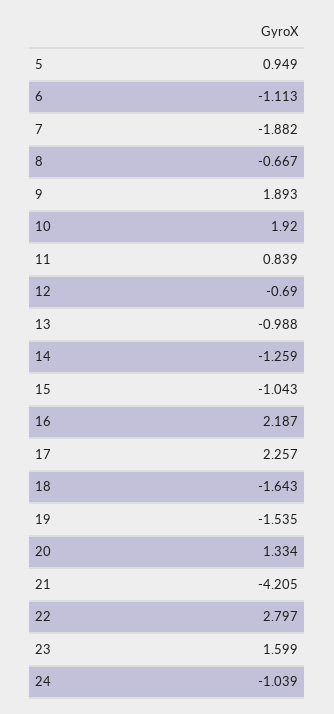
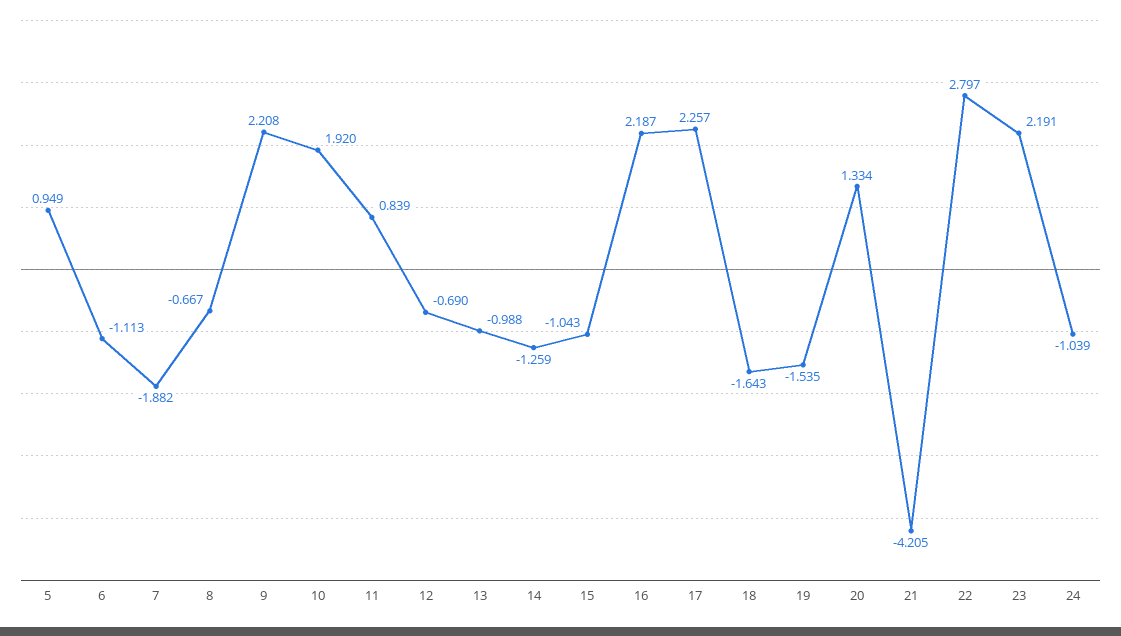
9: 1.893 -> 2.208
23: 1.599 -> 2.191

